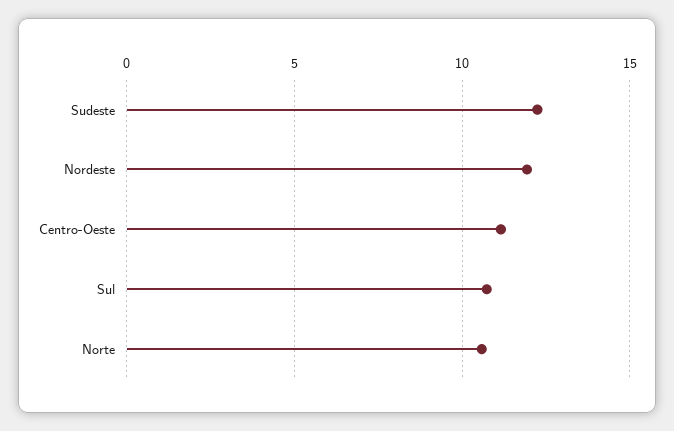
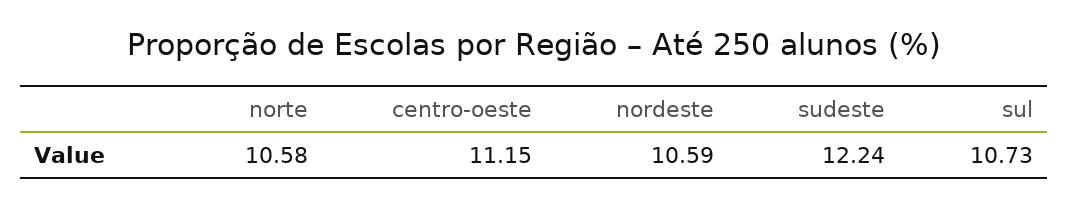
Nordeste: 12 -> 10.59

